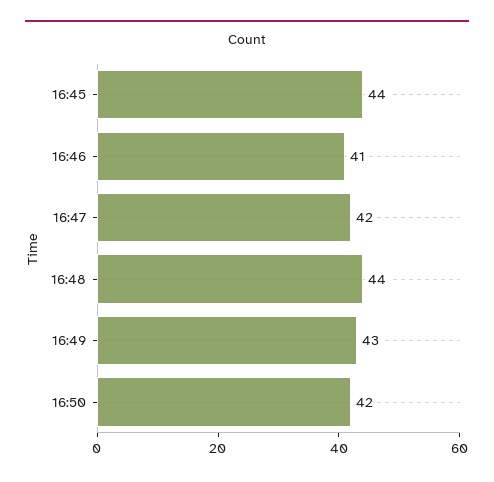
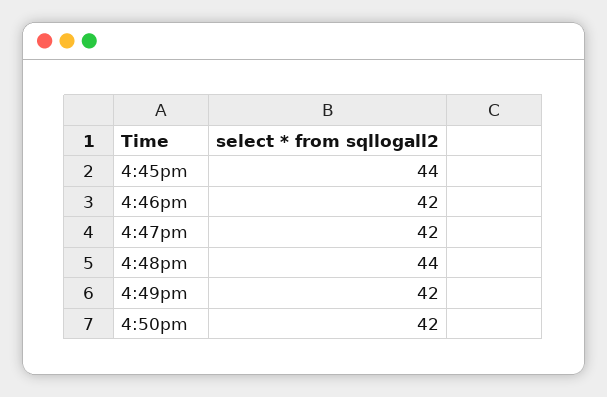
16:46: 41 -> 42
16:49: 43 -> 42

